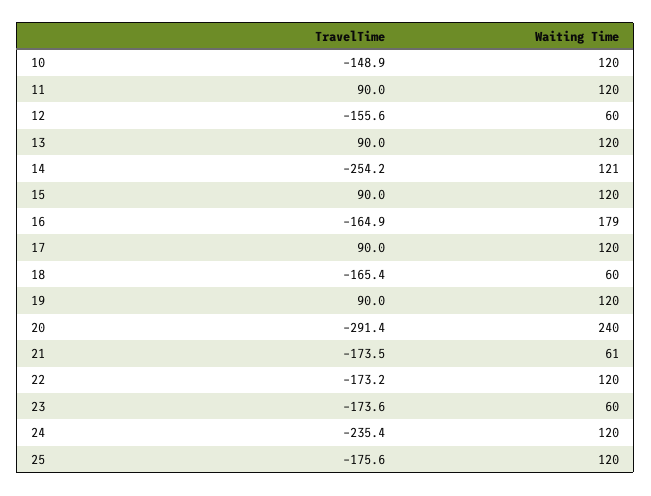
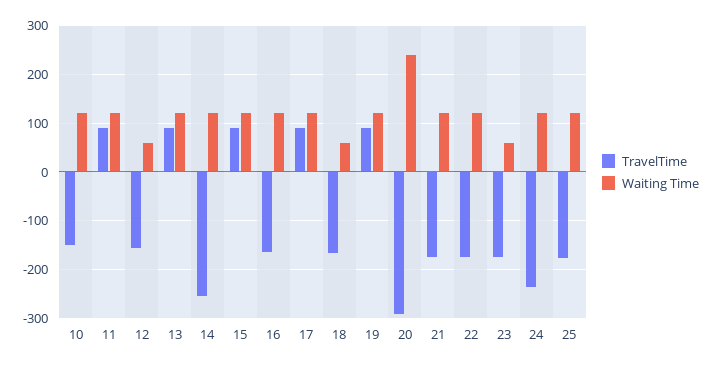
Waiting Time, 16: 179 -> 120
Waiting Time, 21: 61 -> 120

